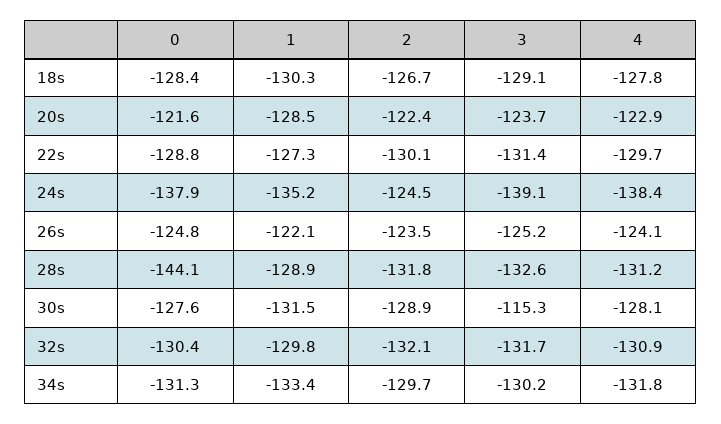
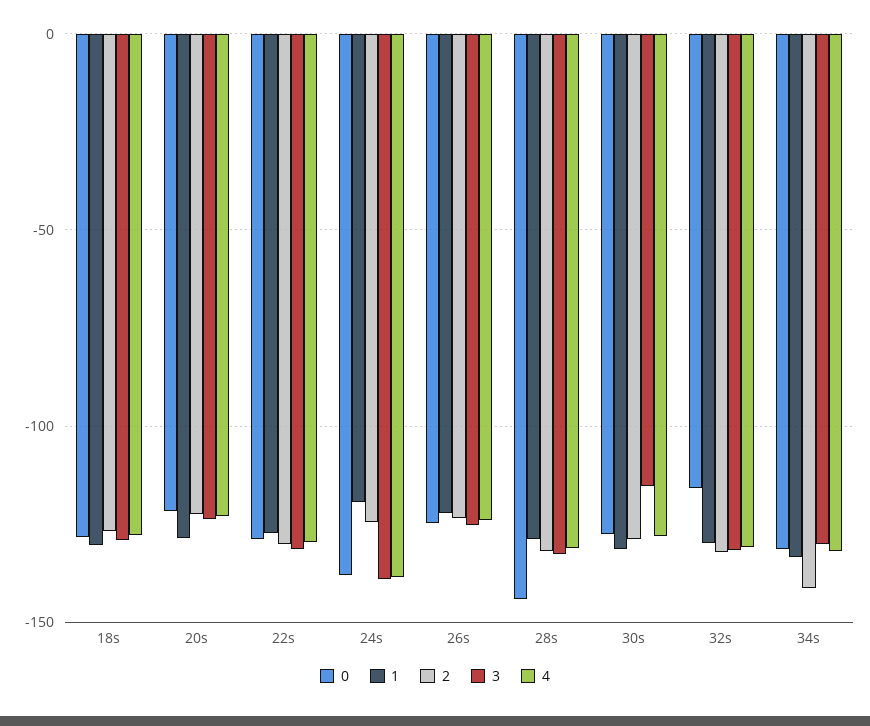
1, 24s: -135.2 -> -120
0, 32s: -130.4 -> -115
2, 34s: -129.7 -> -140

